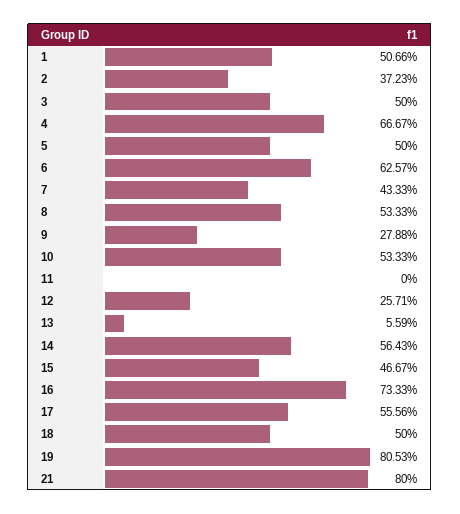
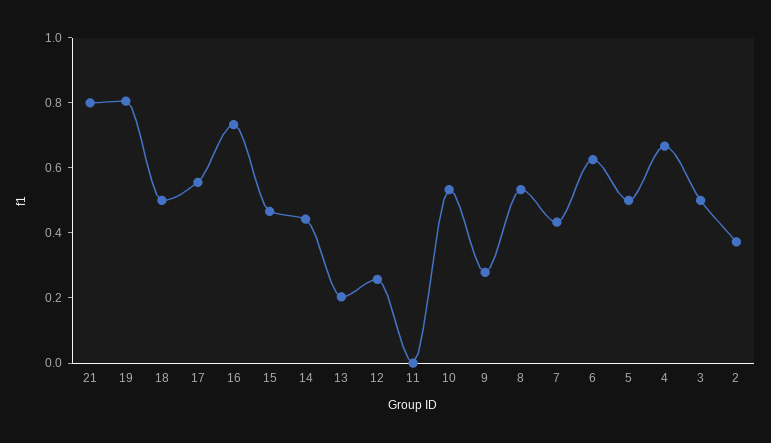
1: 0.5066 -> none
13: 0.0559 -> 0.2
14: 0.5643 -> 0.45

